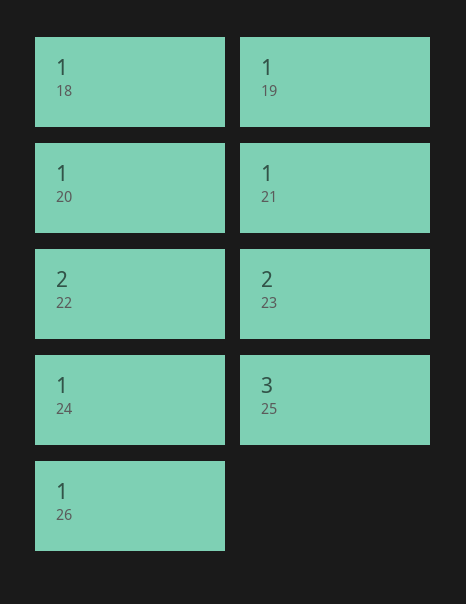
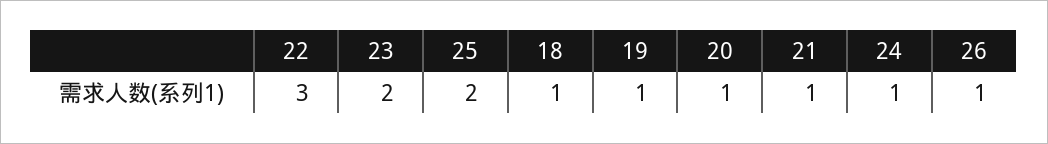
22: 2 -> 3
25: 3 -> 2

